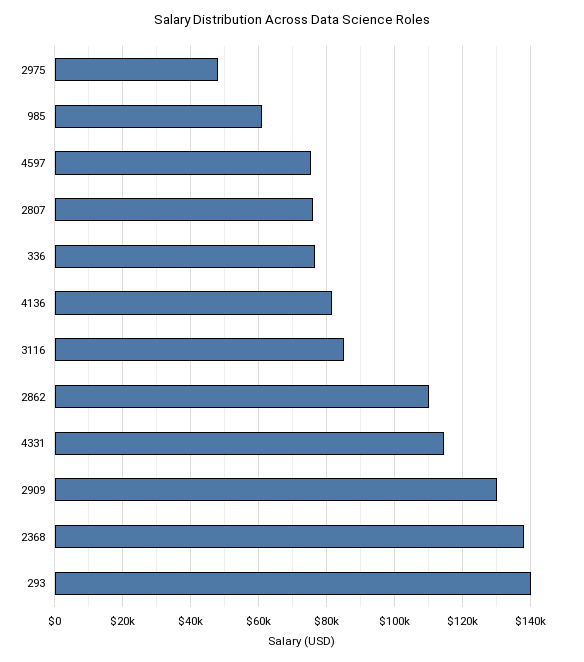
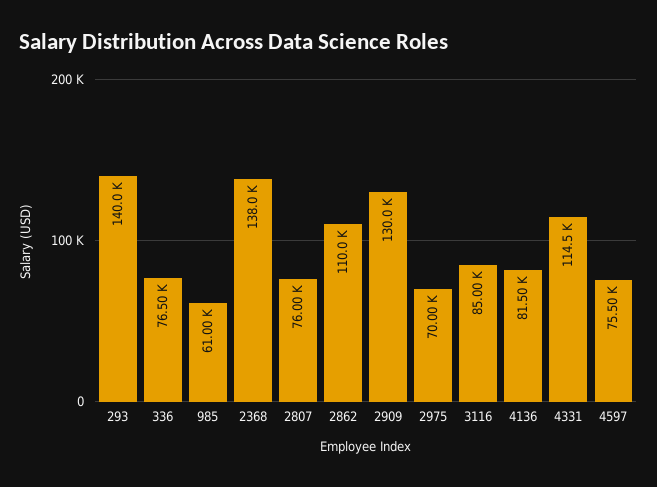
2975: 48000 -> 70000

